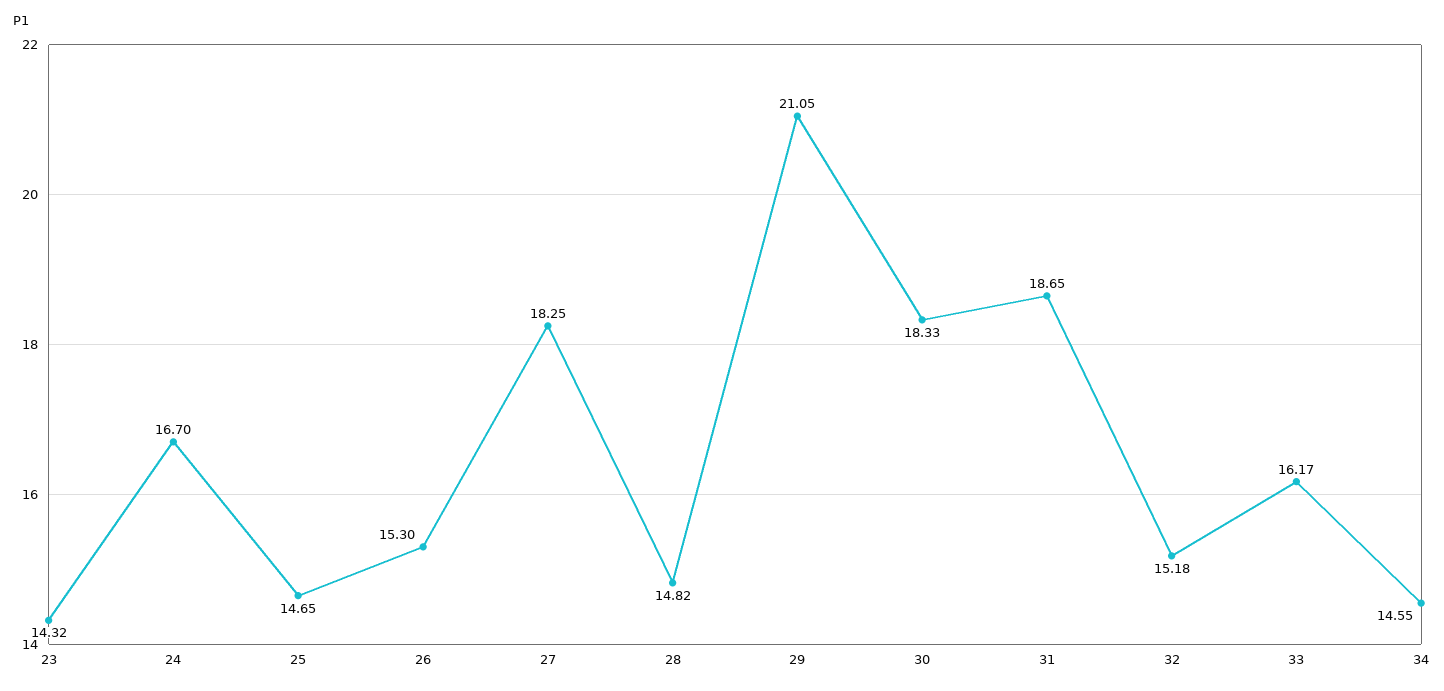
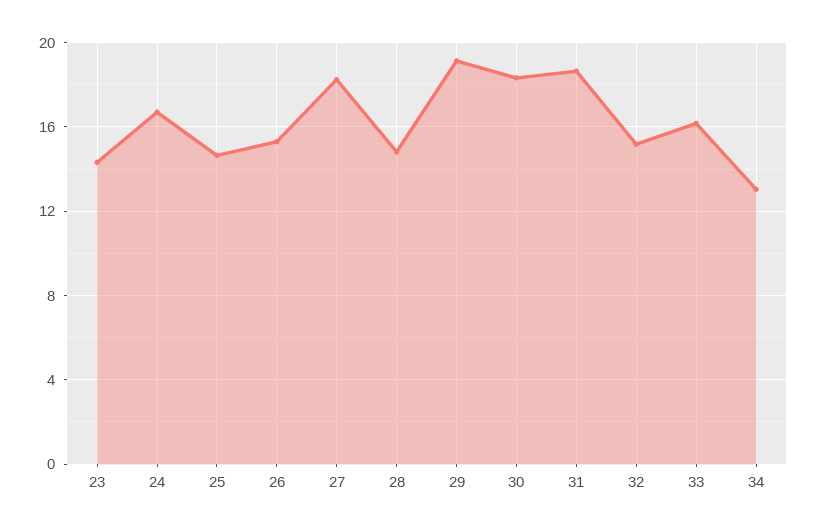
29: 21.05 -> 19
34: 14.55 -> 13

